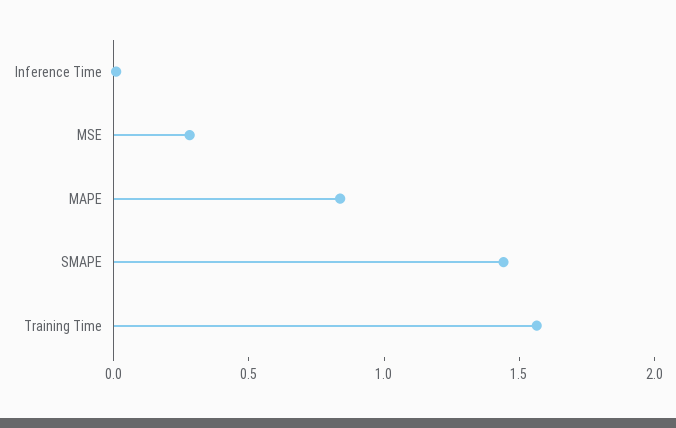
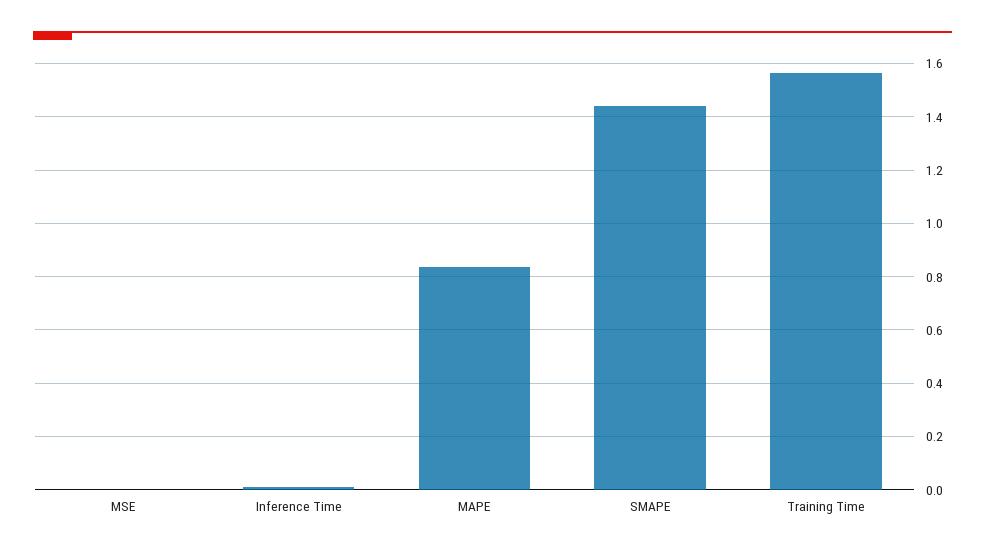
MSE: 0.3 -> 0

